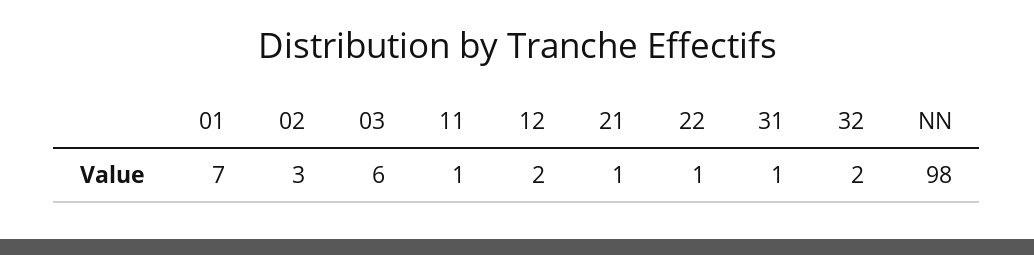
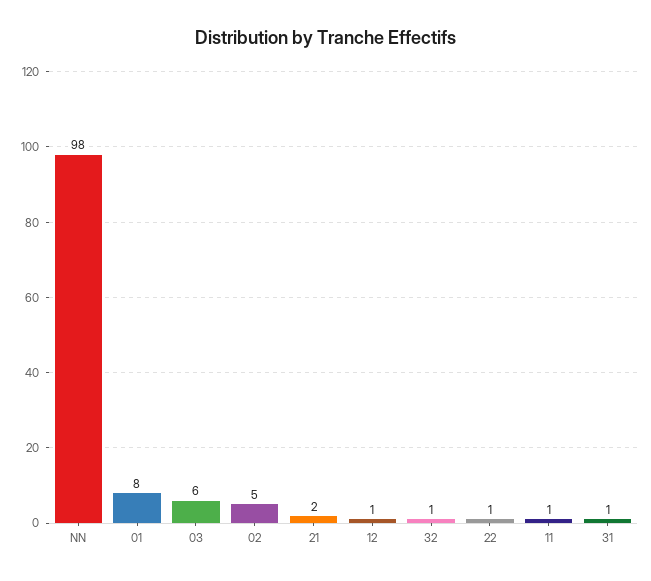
01: 7 -> 8
02: 3 -> 5
12: 2 -> 1
21: 1 -> 2
32: 2 -> 1

